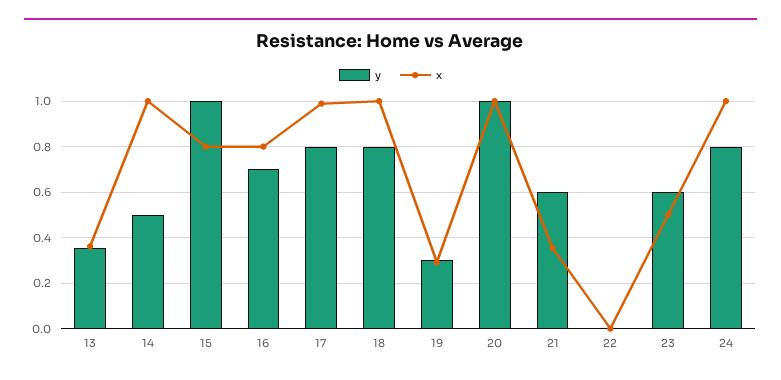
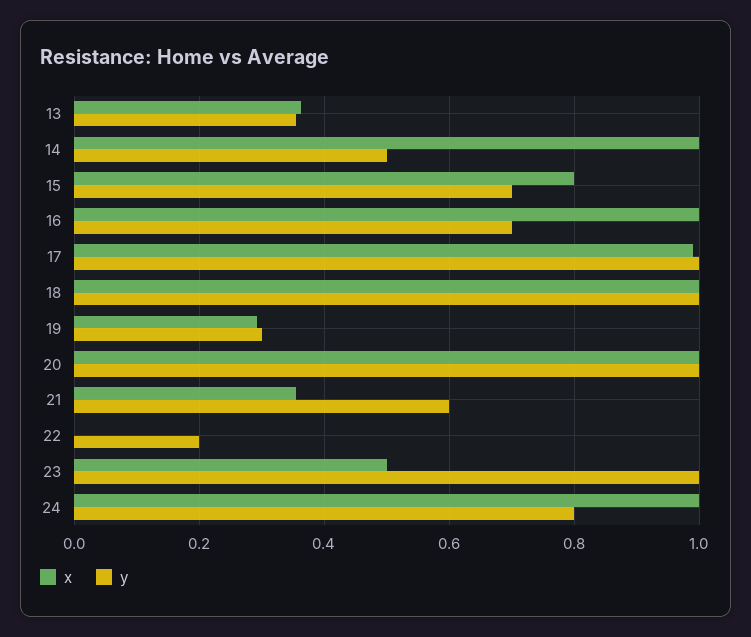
y, 15: 1 -> 0.7
x, 16: 0.8 -> 1
y, 17: 0.8 -> 1
y, 18: 0.8 -> 1
y, 22: 0 -> 0.2
y, 23: 0.6 -> 1

